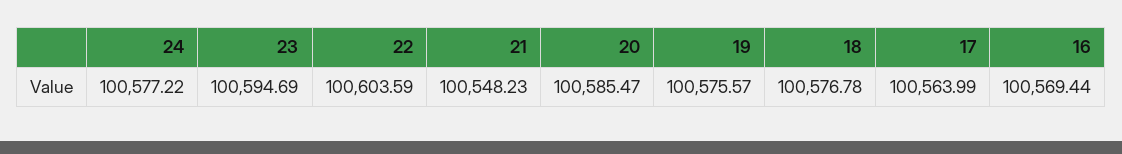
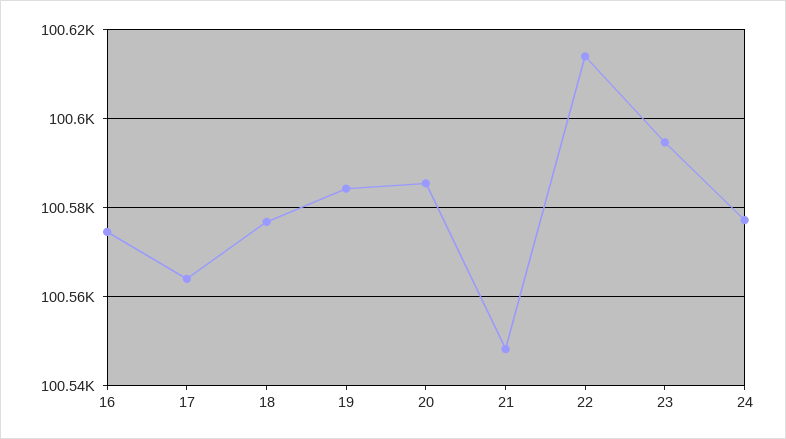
22: 100603.59 -> 100614
19: 100575.57 -> 100584
16: 100569.44 -> 100574

